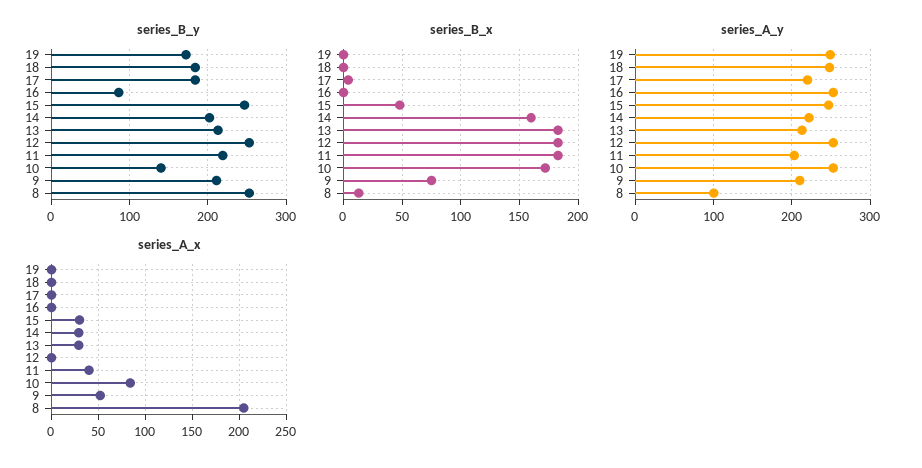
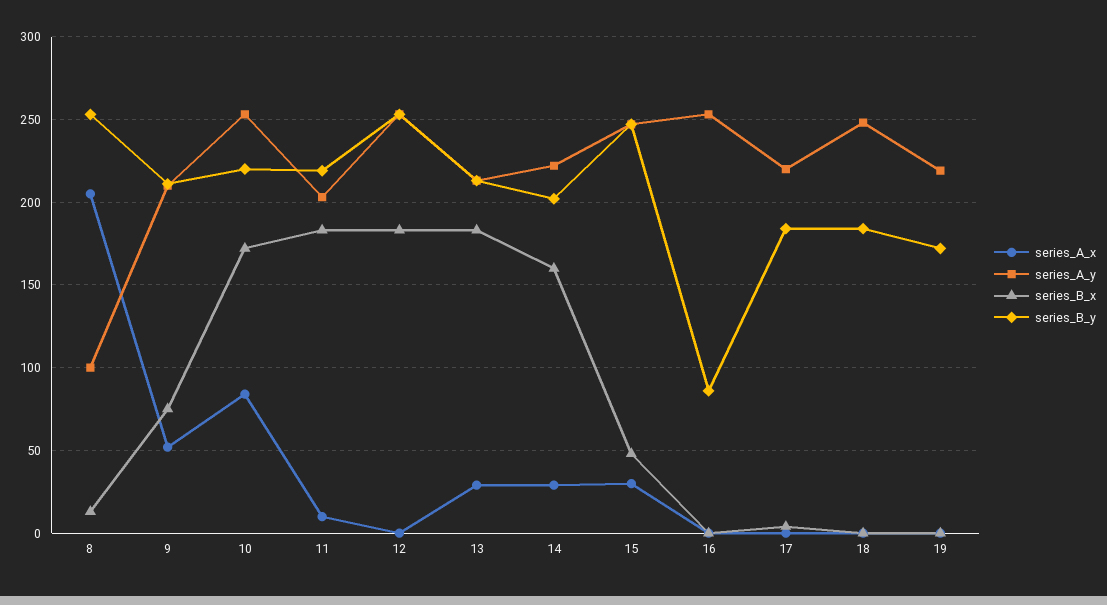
series_B_y, 10: 140 -> 220
series_A_y, 19: 250 -> 220
series_A_x, 11: 40 -> 10

